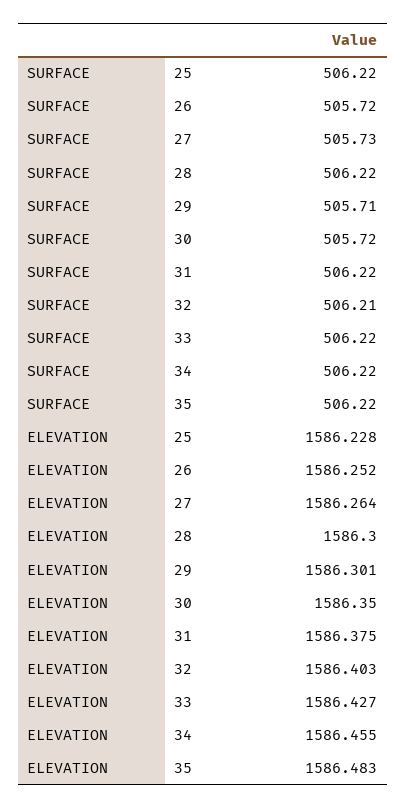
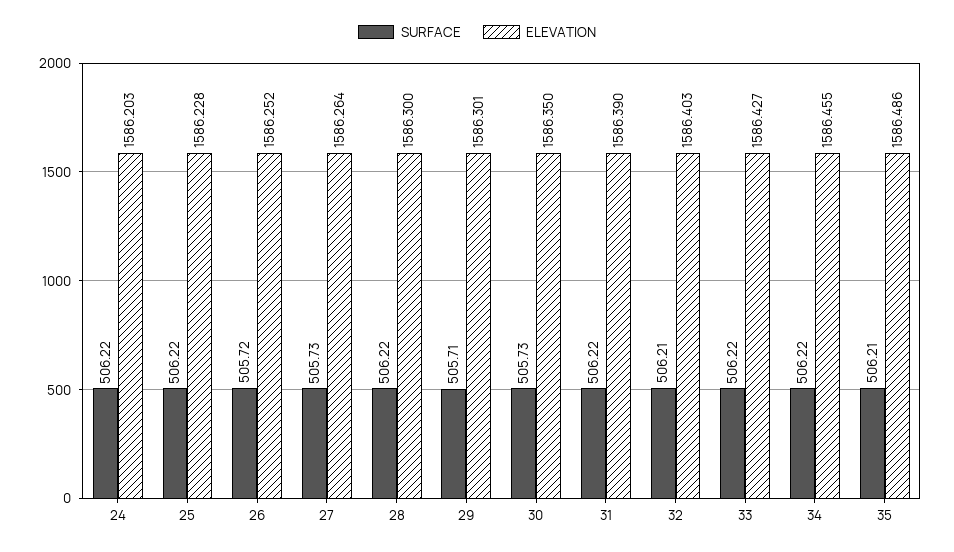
SURFACE, 30: 505.72 -> 505.73
SURFACE, 35: 506.22 -> 506.21
ELEVATION, 31: 1586.375 -> 1586.39
ELEVATION, 35: 1586.483 -> 1586.486
SURFACE, 24: none -> 506.22
ELEVATION, 24: none -> 1586.203

